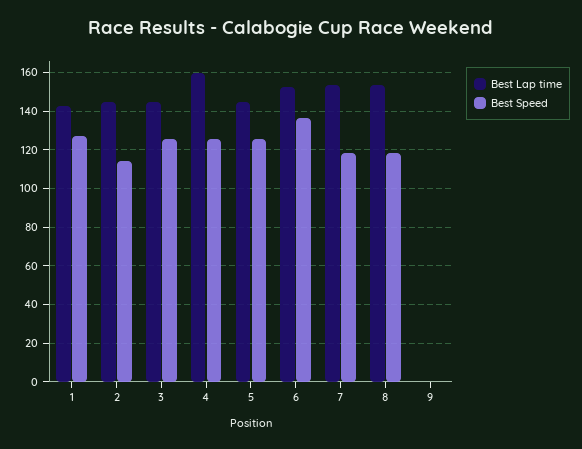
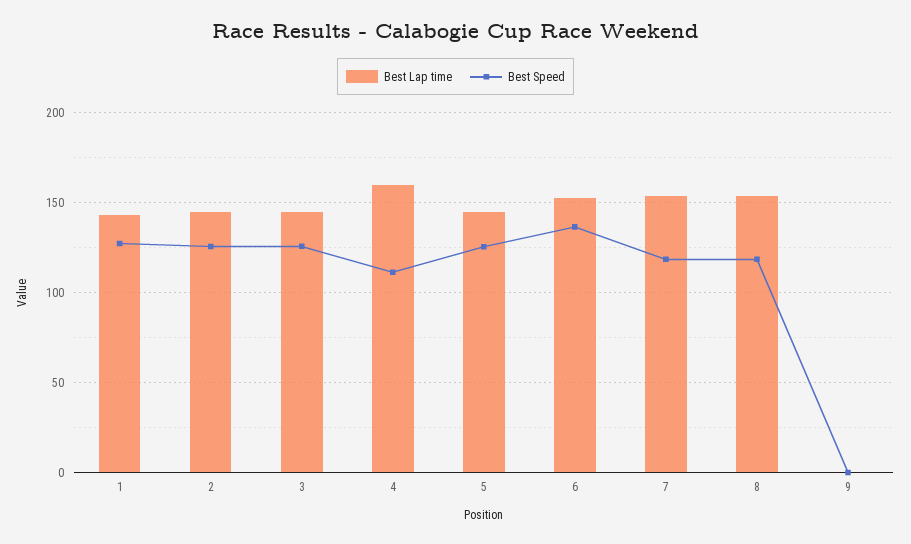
Best Speed, 2: 115 -> 125
Best Speed, 4: 125 -> 110

